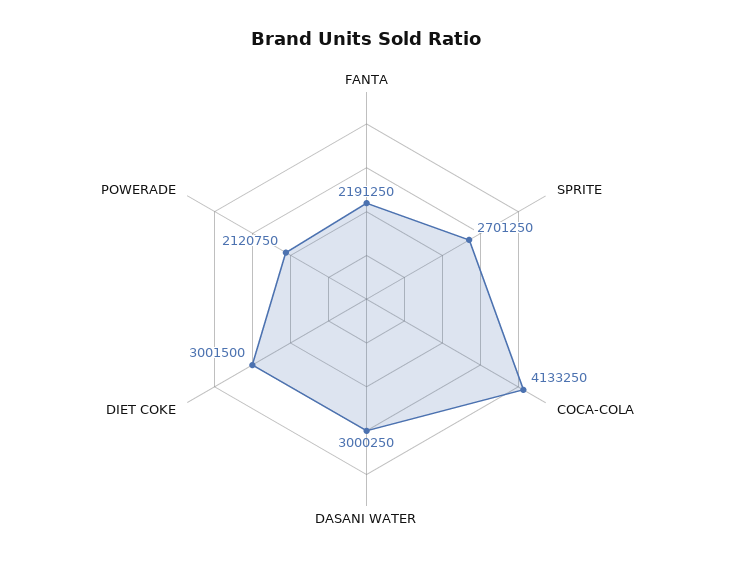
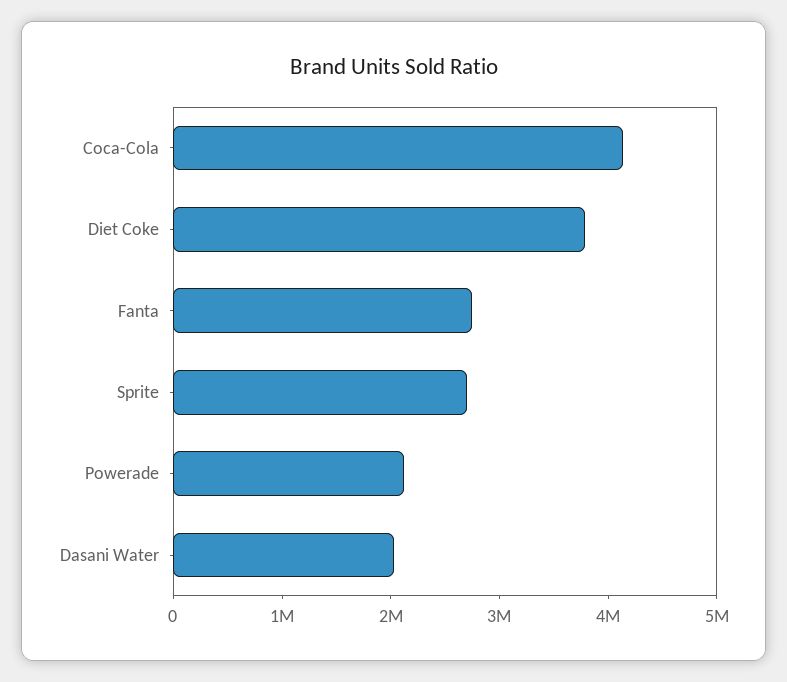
FANTA: 2191250 -> 2800000
DASANI WATER: 3000250 -> 2000000
DIET COKE: 3001500 -> 3800000

